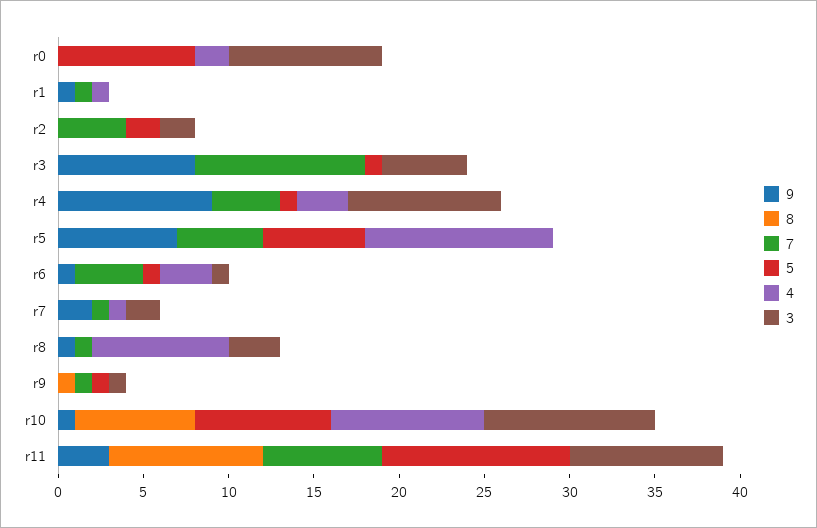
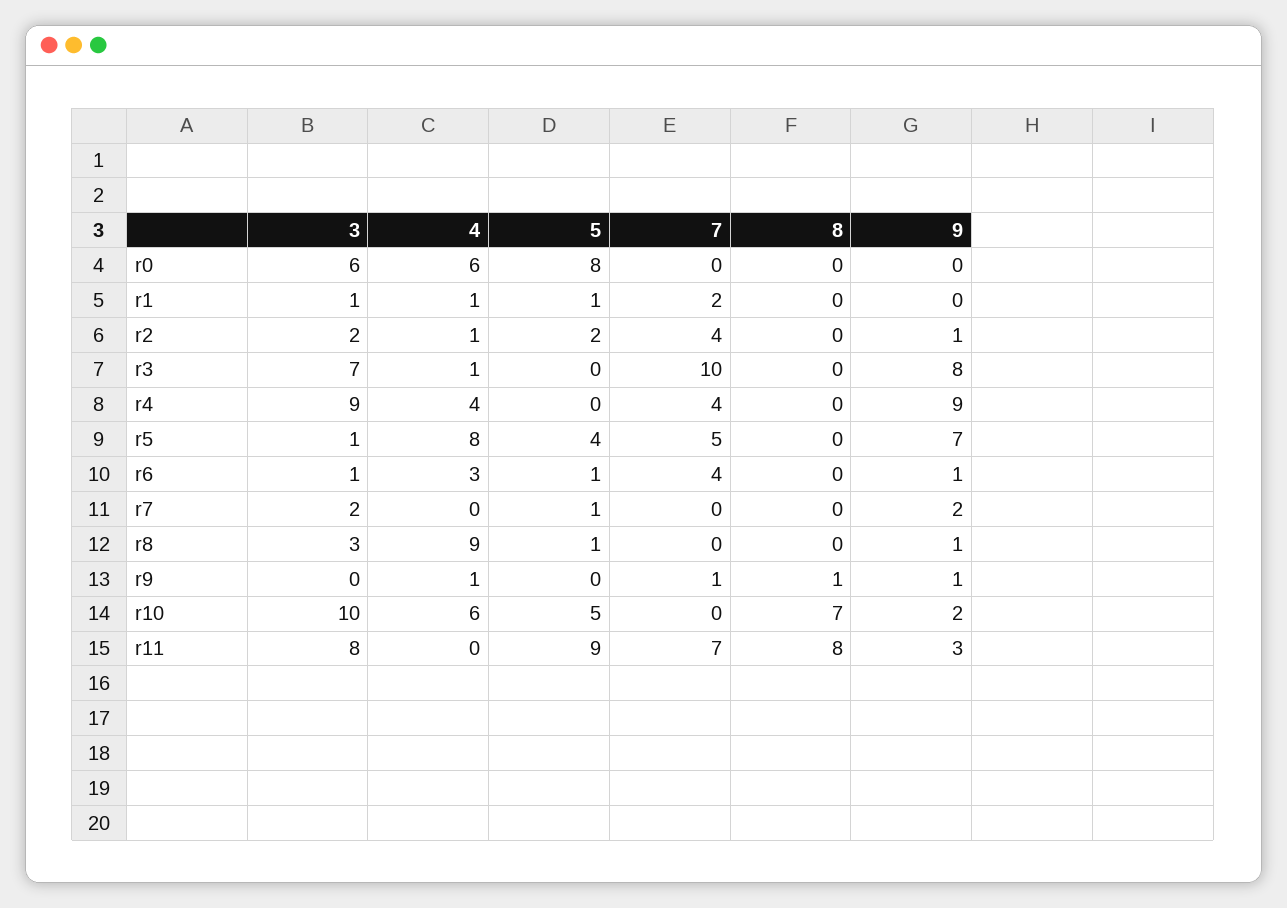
4, r0: 2 -> 6
3, r0: 9 -> 6
9, r1: 1 -> 0
7, r1: 1 -> 2
5, r1: 0 -> 1
3, r1: 0 -> 1
9, r2: 0 -> 1
4, r2: 0 -> 1
5, r3: 1 -> 0
4, r3: 0 -> 1
3, r3: 5 -> 7
5, r4: 1 -> 0
4, r4: 3 -> 4
5, r5: 6 -> 4
4, r5: 11 -> 8
3, r5: 0 -> 1
7, r7: 1 -> 0
5, r7: 0 -> 1
4, r7: 1 -> 0
7, r8: 1 -> 0
5, r8: 0 -> 1
4, r8: 8 -> 9
9, r9: 0 -> 1
5, r9: 1 -> 0
4, r9: 0 -> 1
3, r9: 1 -> 0
9, r10: 1 -> 2
5, r10: 8 -> 5
4, r10: 9 -> 6
8, r11: 9 -> 8
5, r11: 11 -> 9
3, r11: 9 -> 8

